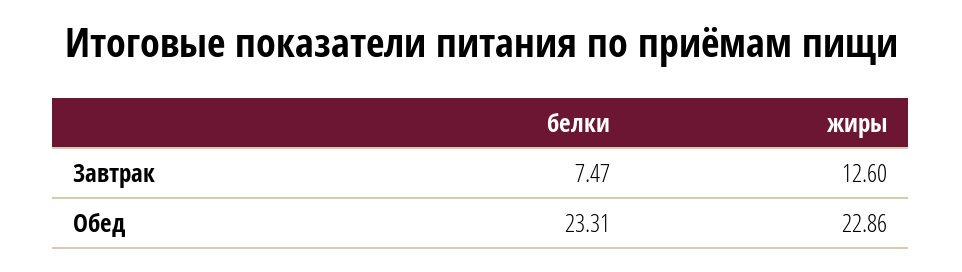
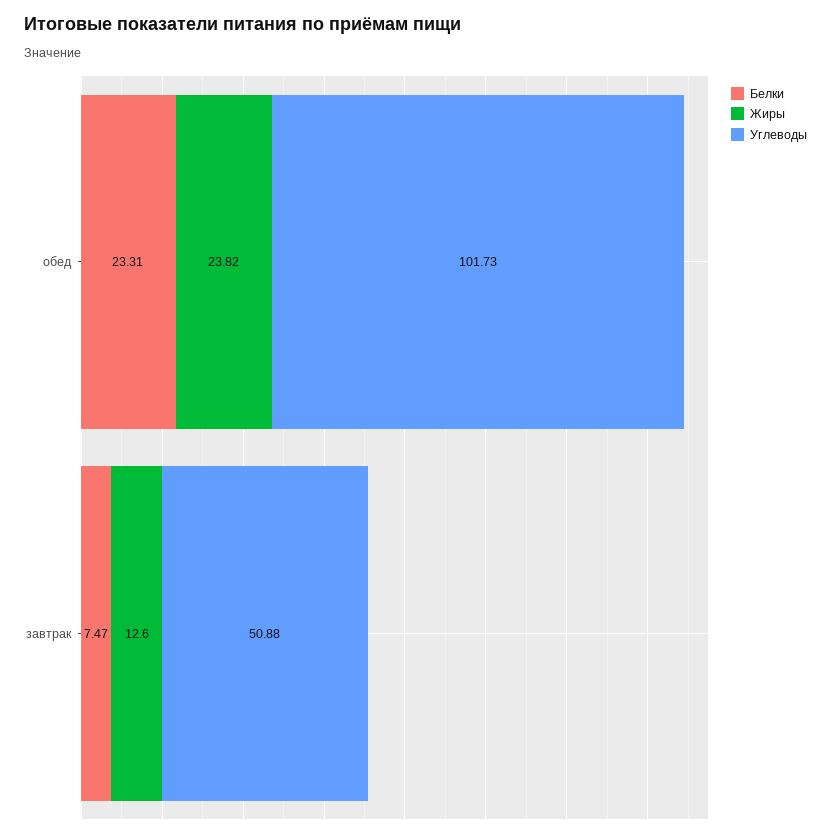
жиры, Обед: 22.86 -> 23.82
Углеводы, Обед: none -> 101.73
Углеводы, Завтрак: none -> 50.88

